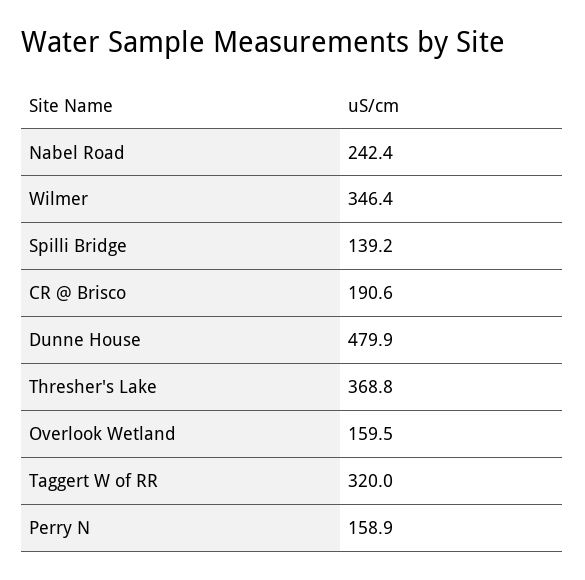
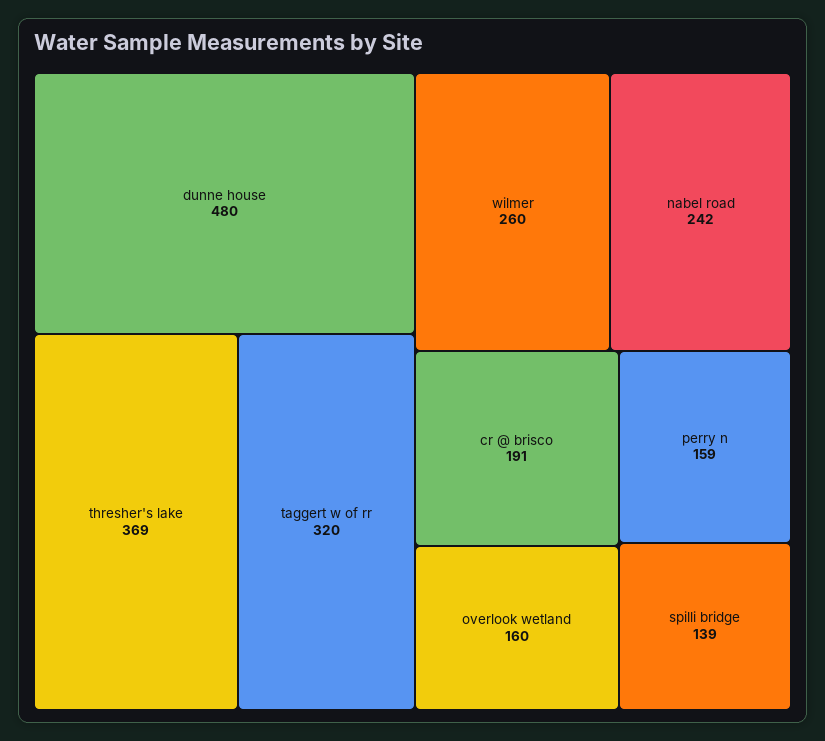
Wilmer: 346.4 -> 260

